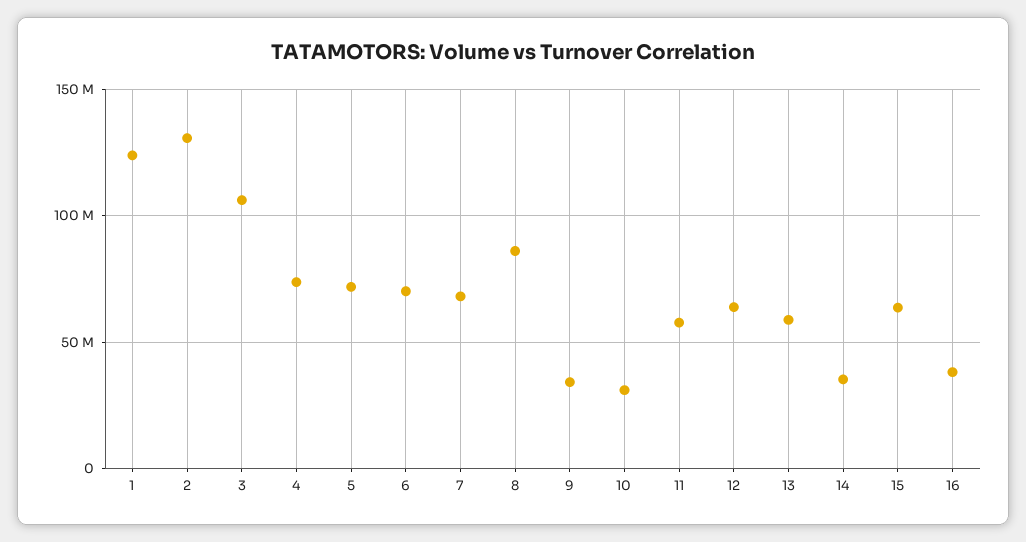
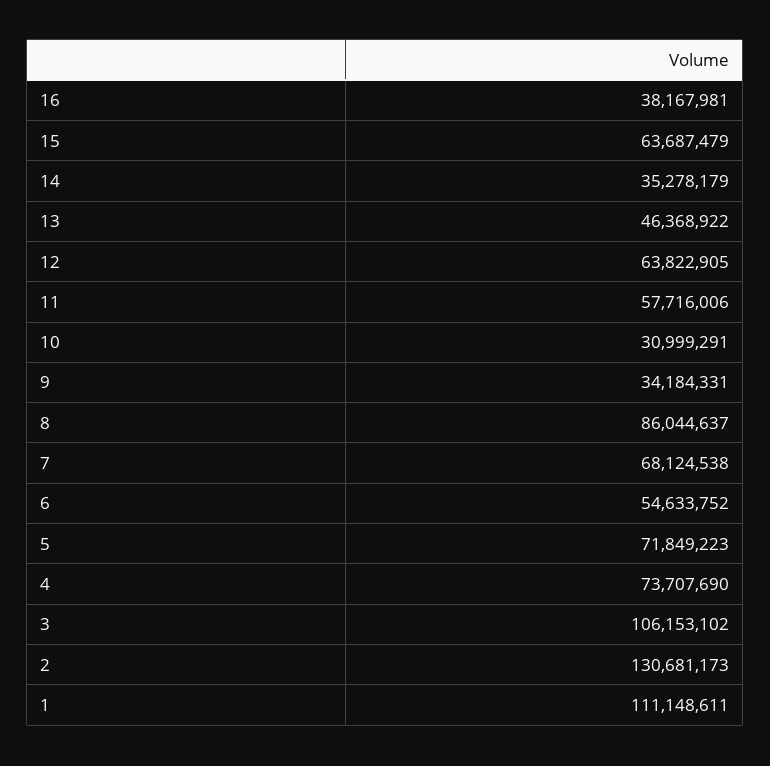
1: 125000000 -> 111148611
6: 70000000 -> 54633752
13: 60000000 -> 46368922

